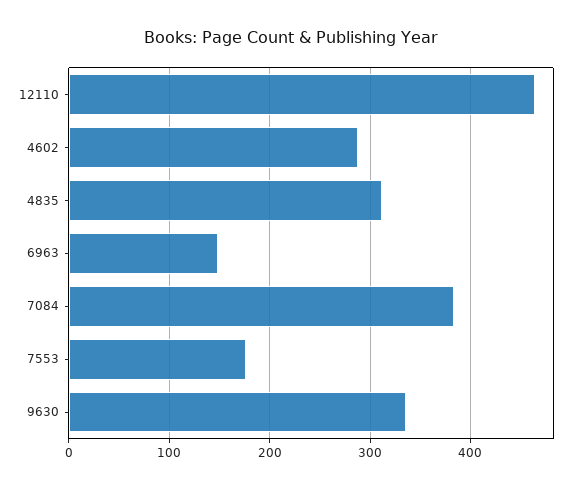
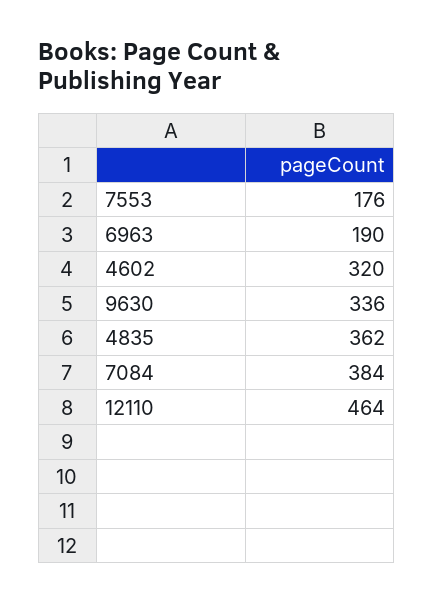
4602: 290 -> 320
4835: 310 -> 362
6963: 150 -> 190

